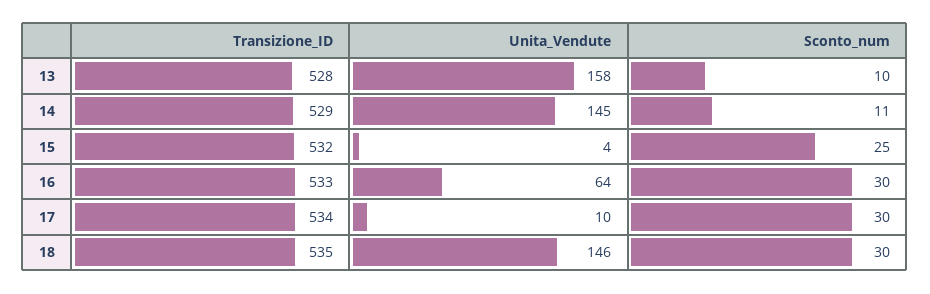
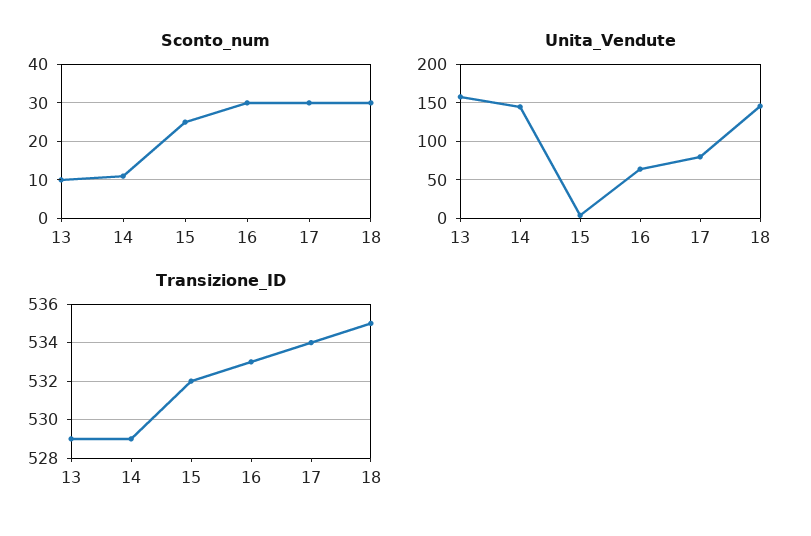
Transizione_ID, 13: 528 -> 529
Unita_Vendute, 17: 10 -> 80

